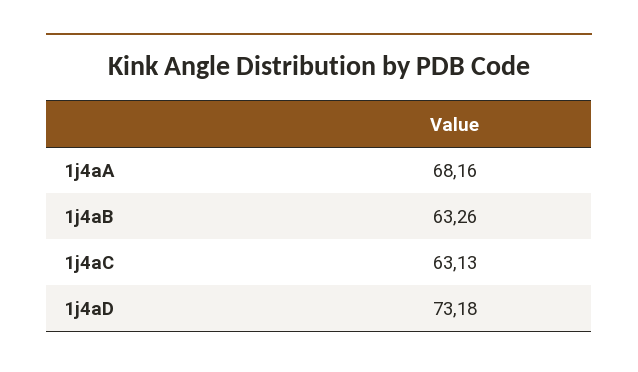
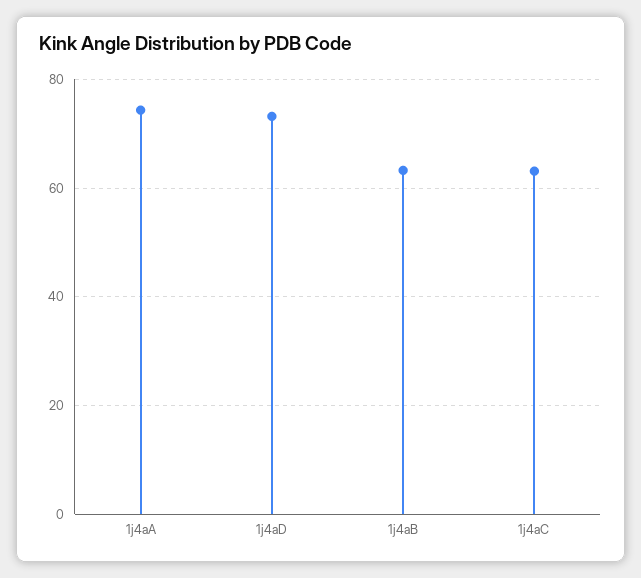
1j4aA: 68.16 -> 74

